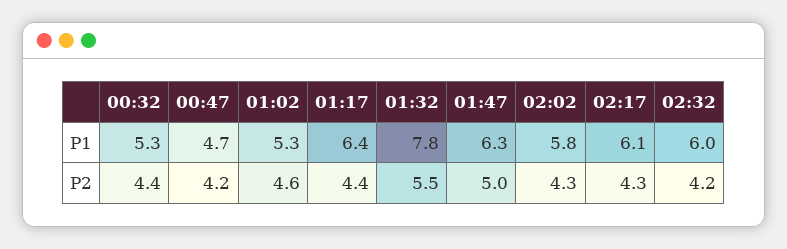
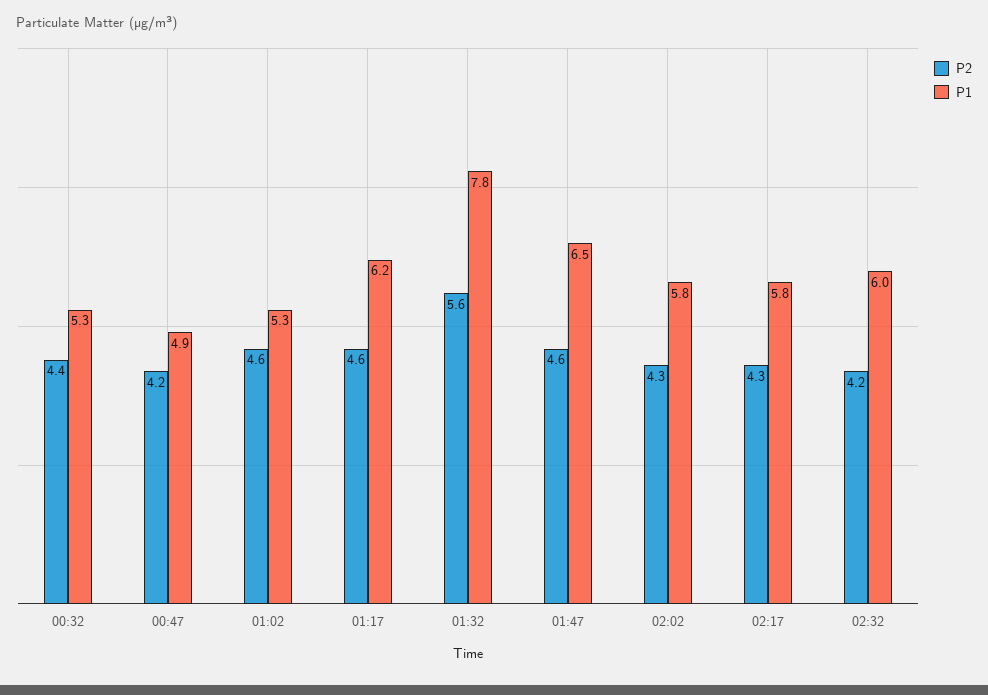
P1, 00:47: 4.7 -> 4.9
P1, 01:17: 6.4 -> 6.2
P1, 01:47: 6.3 -> 6.5
P1, 02:17: 6.1 -> 5.8
P2, 01:17: 4.4 -> 4.6
P2, 01:32: 5.5 -> 5.6
P2, 01:47: 5 -> 4.6

